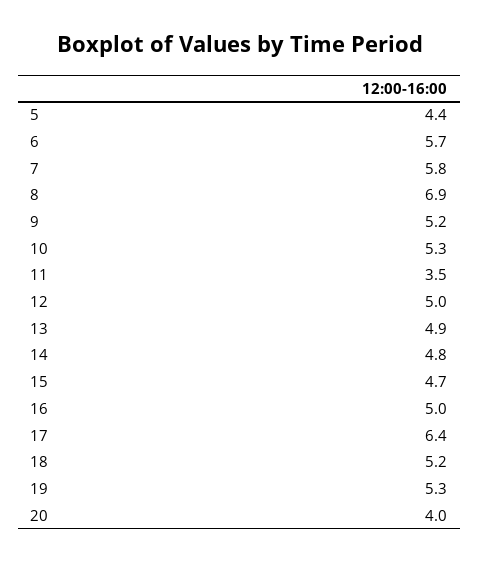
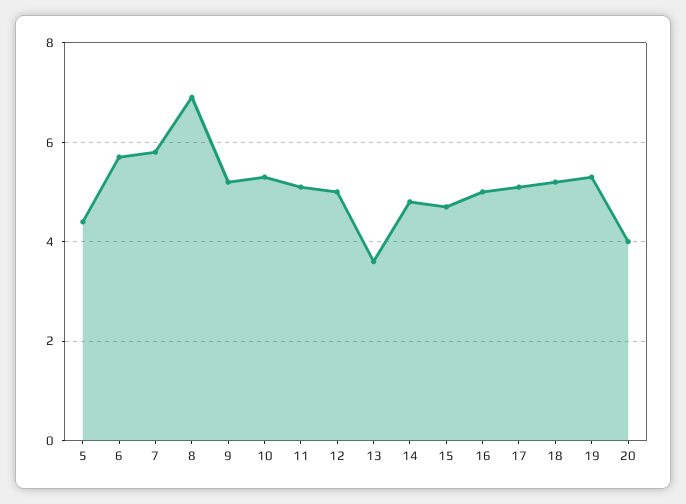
11: 3.5 -> 5
13: 4.9 -> 3.5
17: 6.4 -> 5

